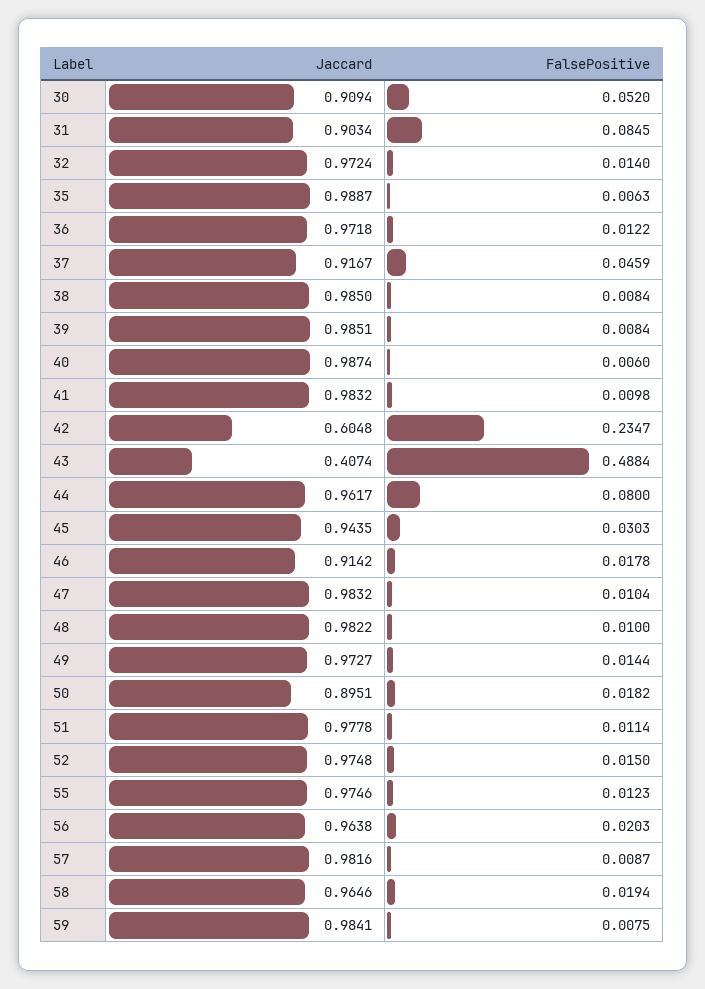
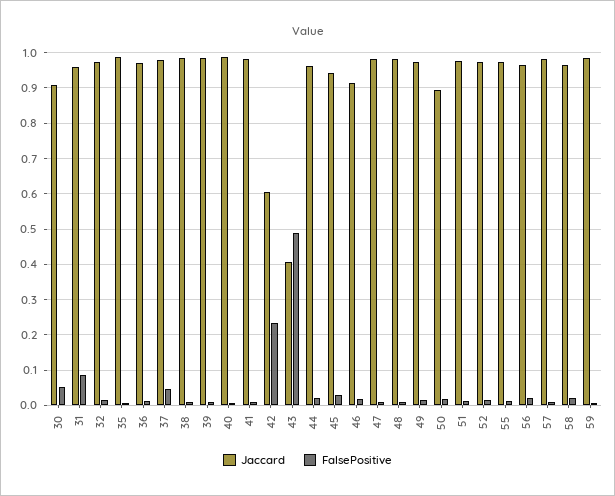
Jaccard, 31: 0.9034 -> 0.96
Jaccard, 37: 0.9167 -> 0.98
FalsePositive, 44: 0.08 -> 0.02

